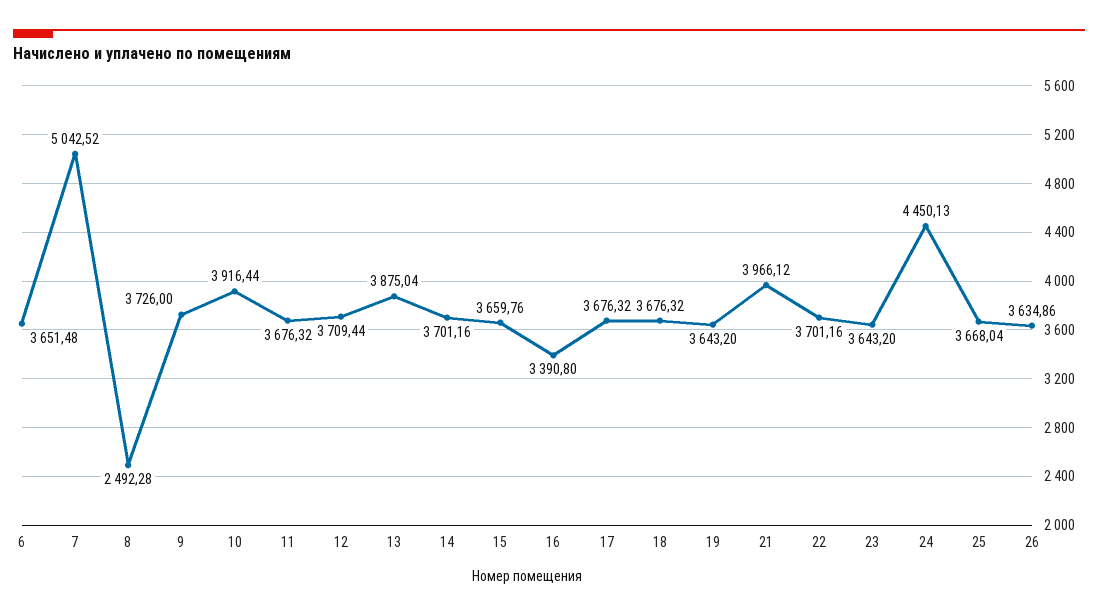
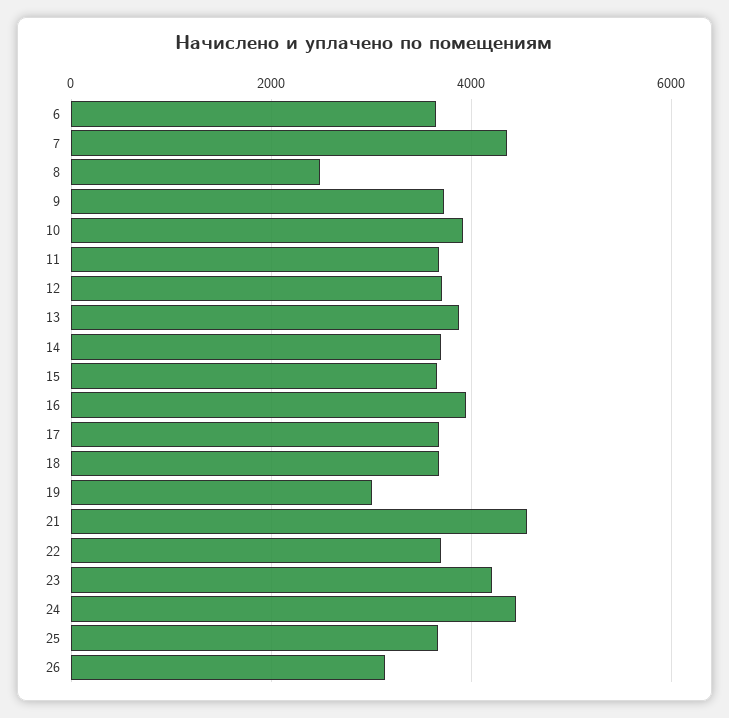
7: 5042.52 -> 4400
16: 3390.8 -> 4000
19: 3643.2 -> 3000
21: 3966.12 -> 4600
23: 3643.2 -> 4200
26: 3634.86 -> 3200

